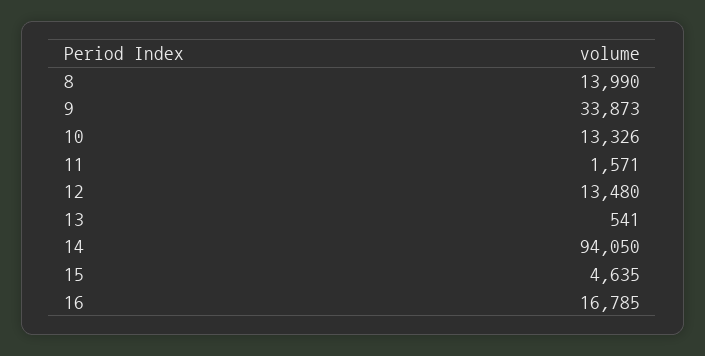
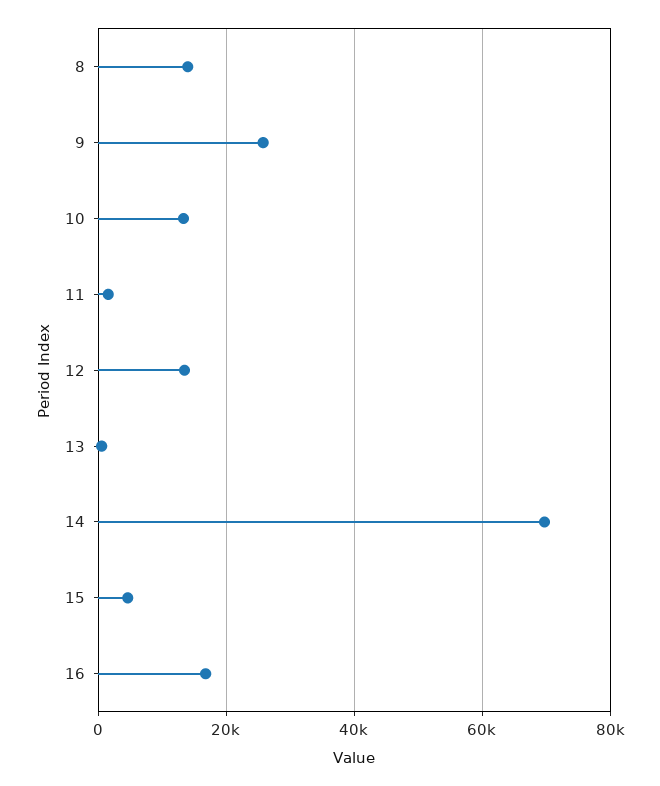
9: 33873 -> 26000
14: 94050 -> 70000

